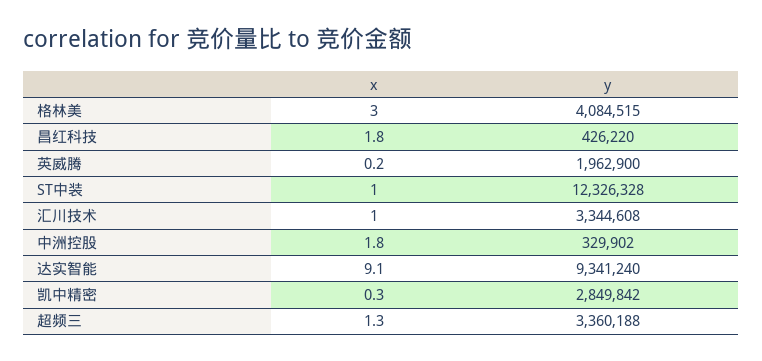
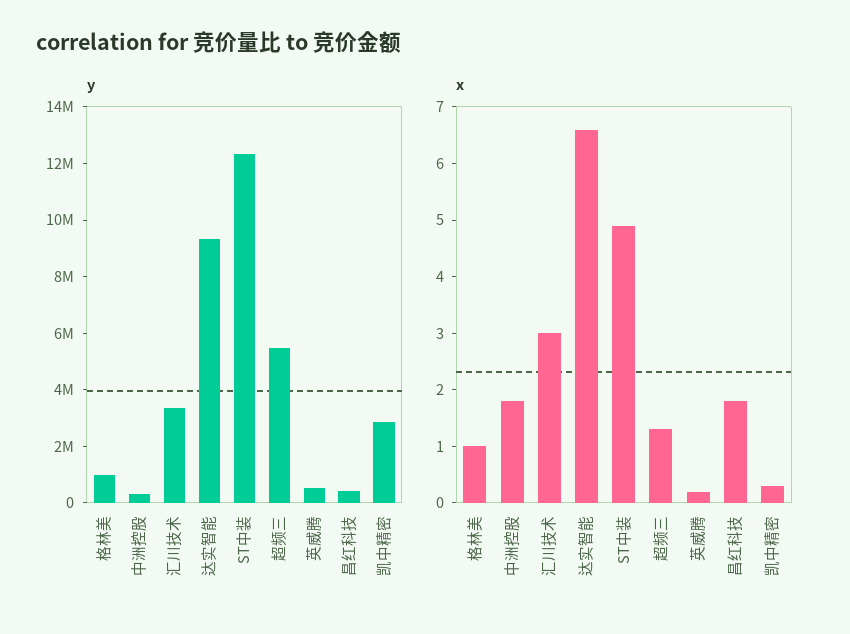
x, 格林美: 3 -> 1
y, 格林美: 4084515 -> 1000000
y, 英威腾: 1962900 -> 500000
x, ST中装: 1 -> 5
x, 汇川技术: 1 -> 3
x, 达实智能: 9.1 -> 6.5
y, 超频三: 3360188 -> 5500000

